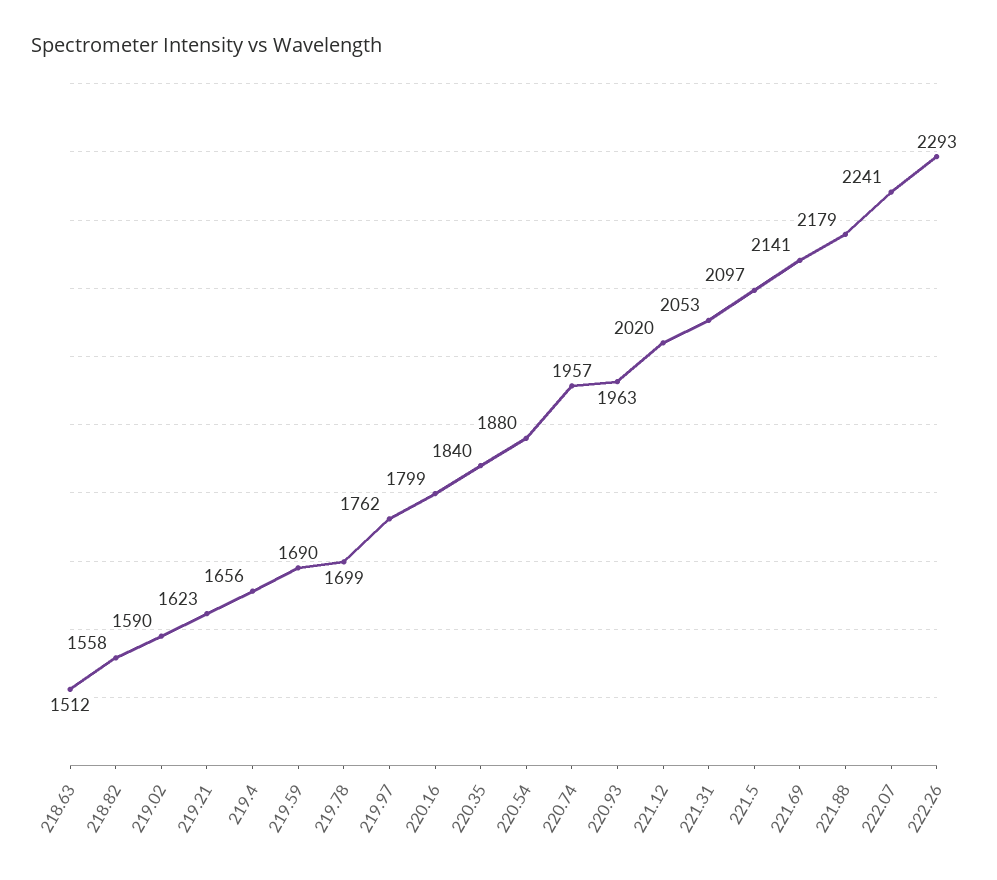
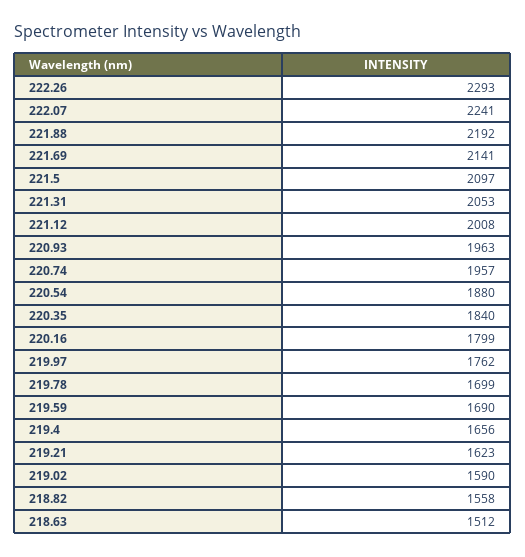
221.12: 2020 -> 2008
221.88: 2179 -> 2192

